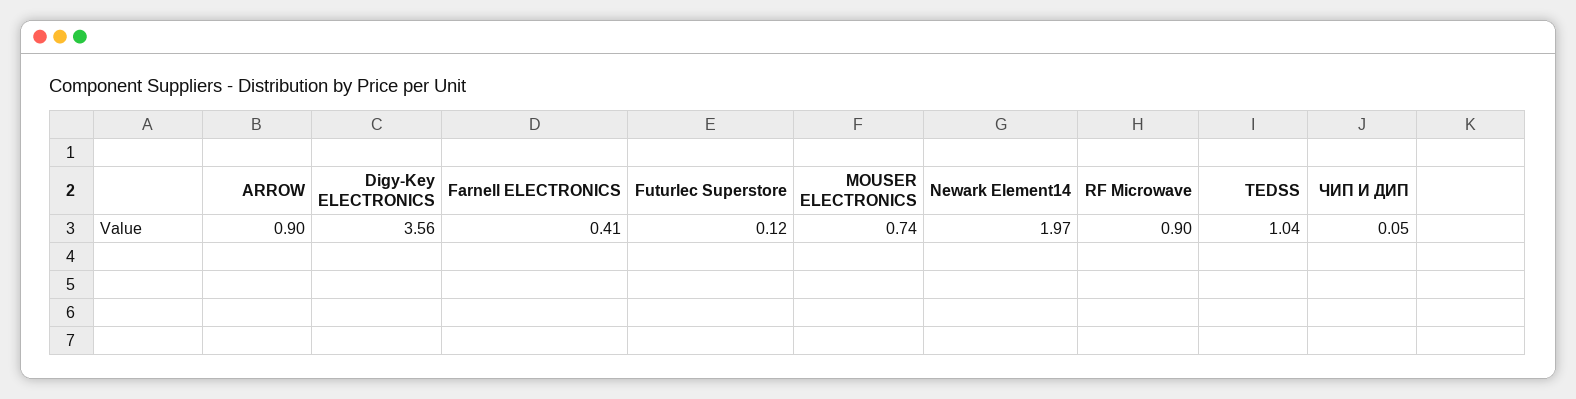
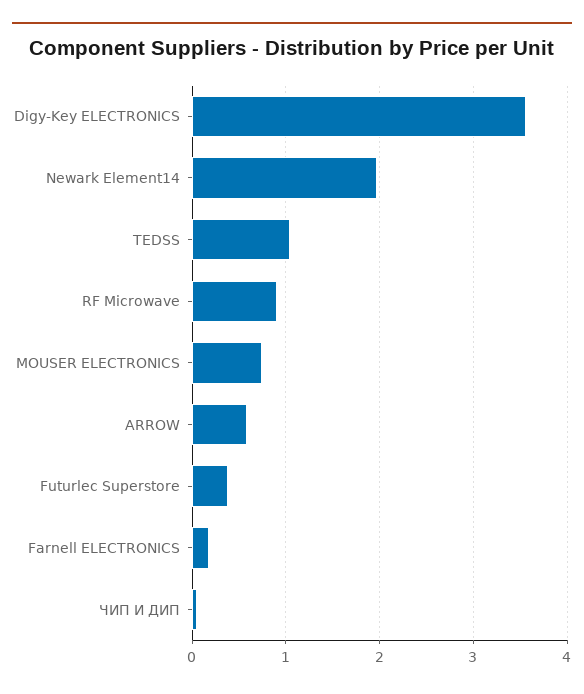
ARROW: 0.9 -> 0.6
Farnell ELECTRONICS: 0.41 -> 0.2
Futurlec Superstore: 0.12 -> 0.4

